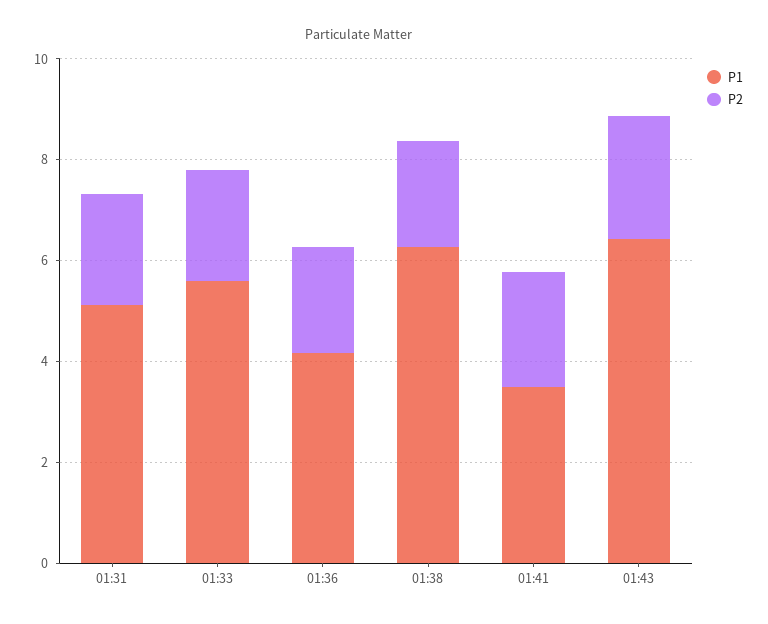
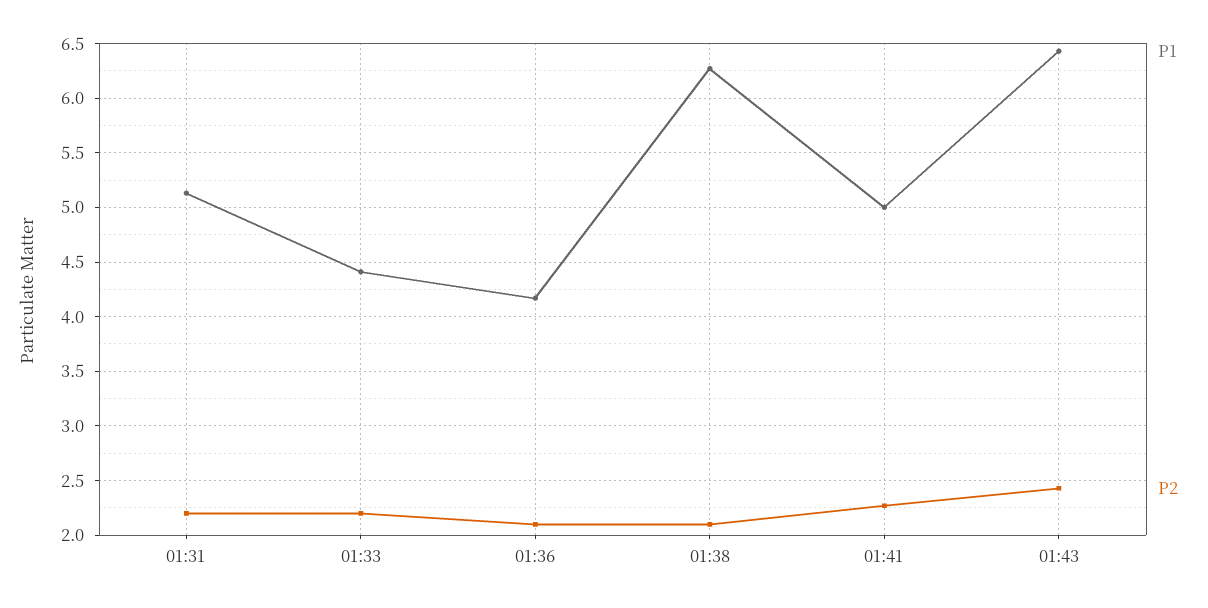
P1, 01:33: 5.5 -> 4.4
P1, 01:41: 3.5 -> 5

